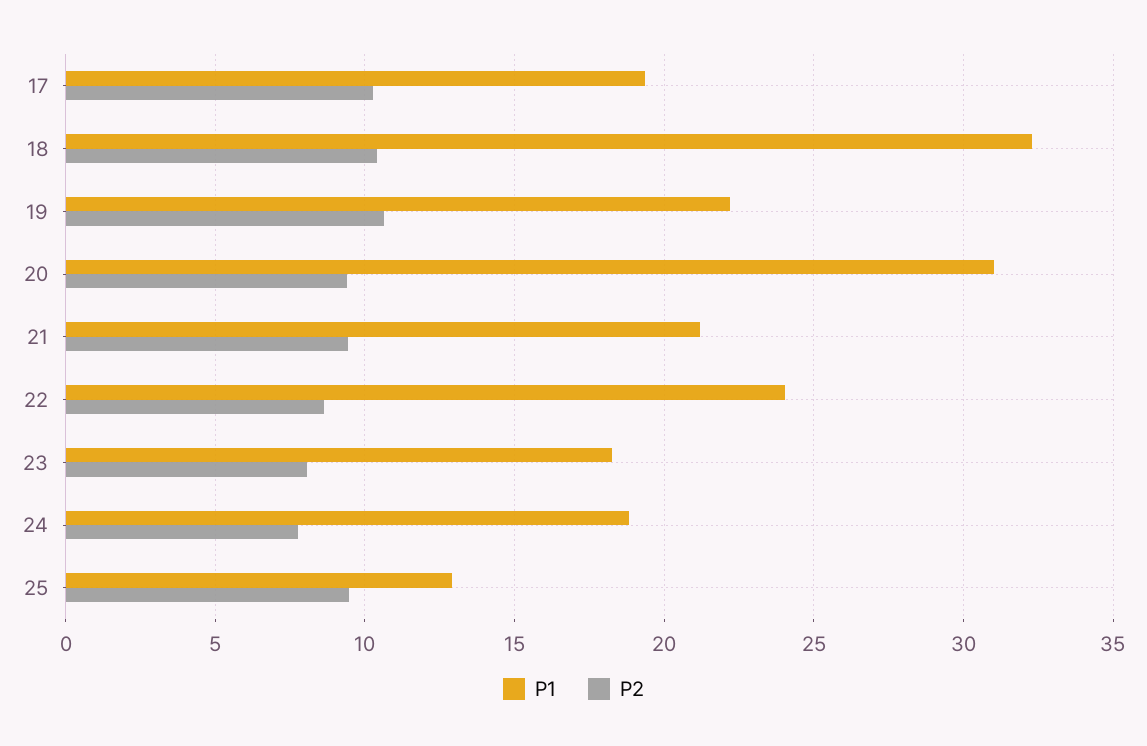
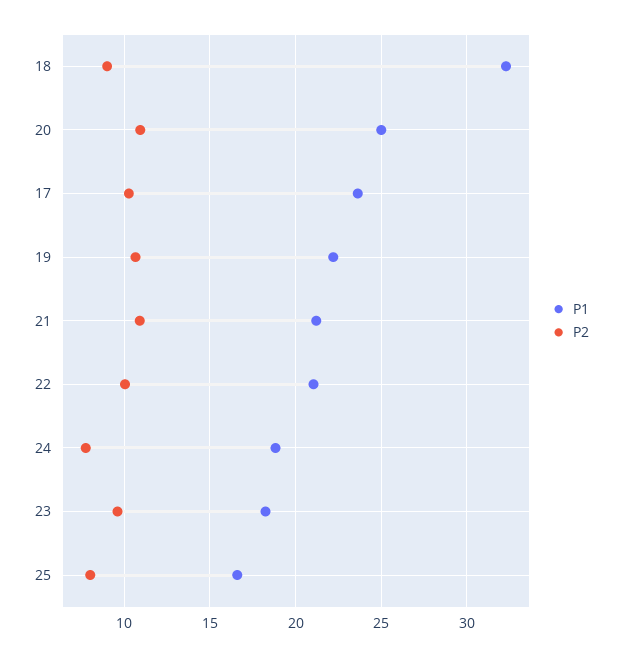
P1, 17: 19.5 -> 23.5
P2, 18: 10.5 -> 9
P1, 20: 31 -> 25
P2, 20: 9.5 -> 11
P2, 21: 9.5 -> 11
P1, 22: 24 -> 21
P2, 22: 8.5 -> 10
P2, 23: 8 -> 9.5
P1, 25: 13 -> 16.5
P2, 25: 9.5 -> 8

